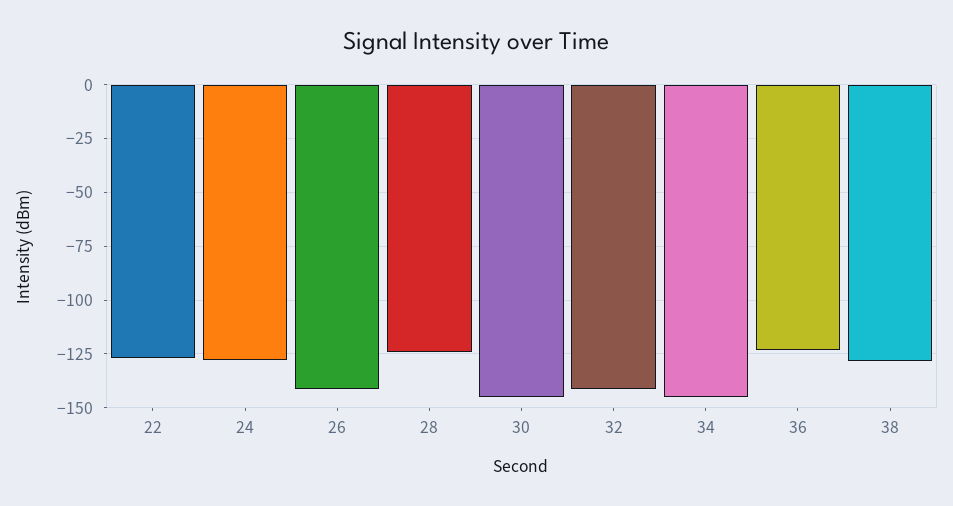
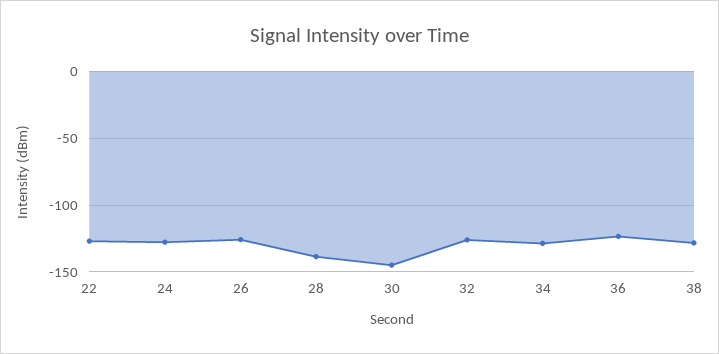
26: -140 -> -125
28: -125 -> -140
32: -140 -> -125
34: -145 -> -130

